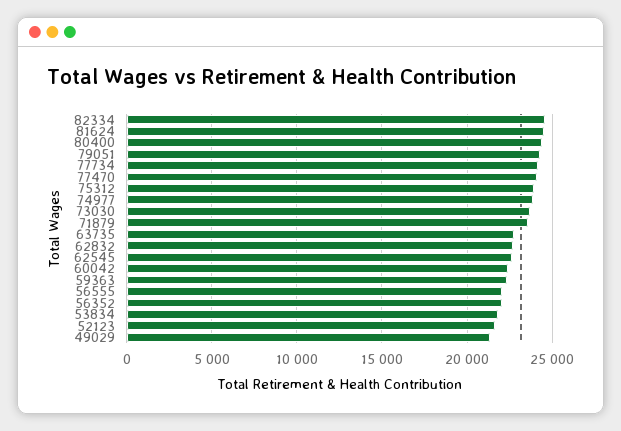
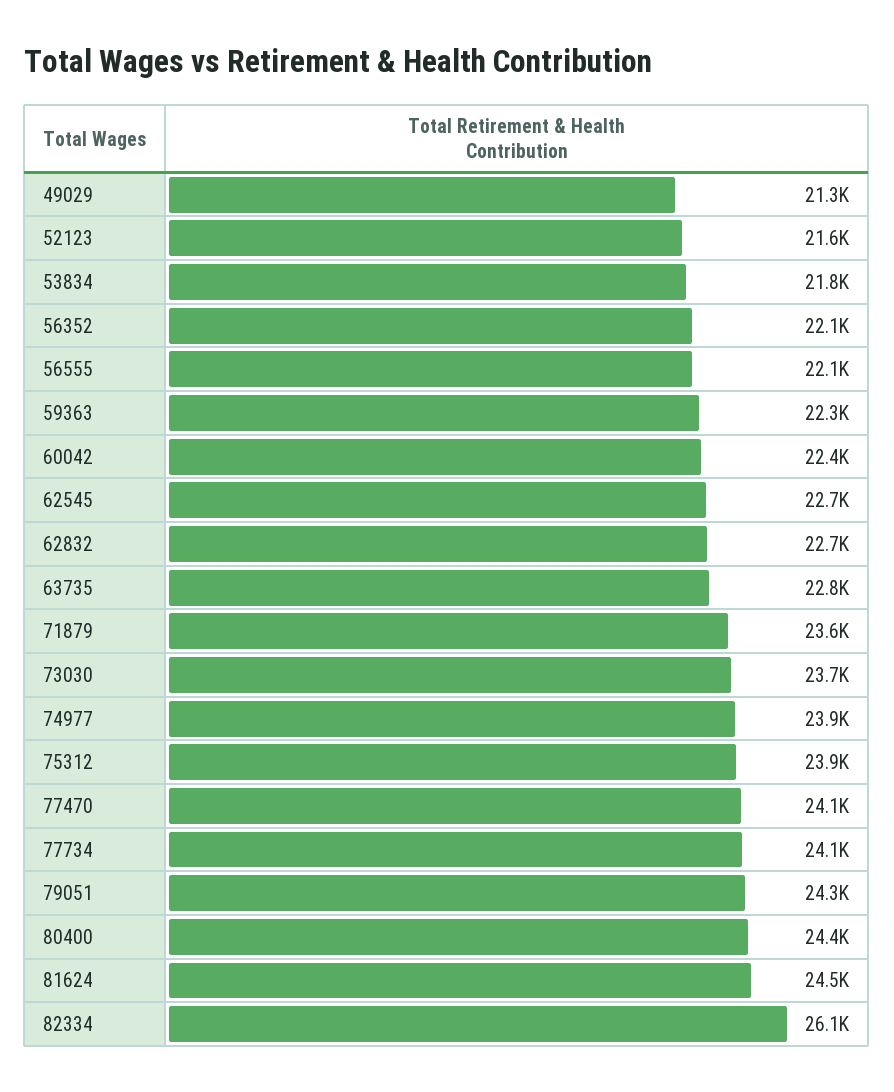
82334: 24500 -> 26100

